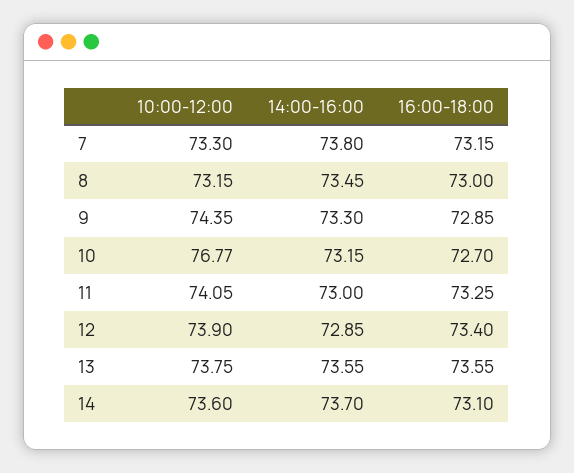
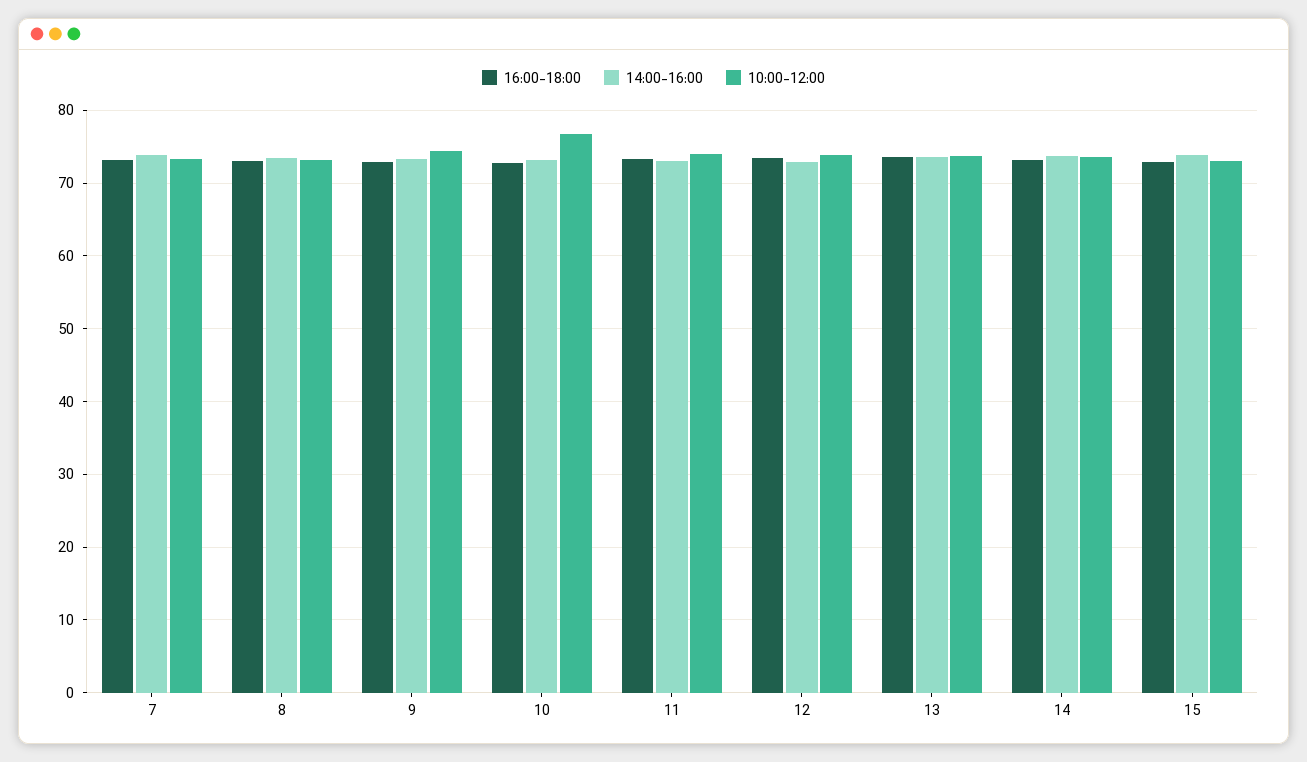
16:00-18:00, 15: none -> 73
14:00-16:00, 15: none -> 74
10:00-12:00, 15: none -> 73

